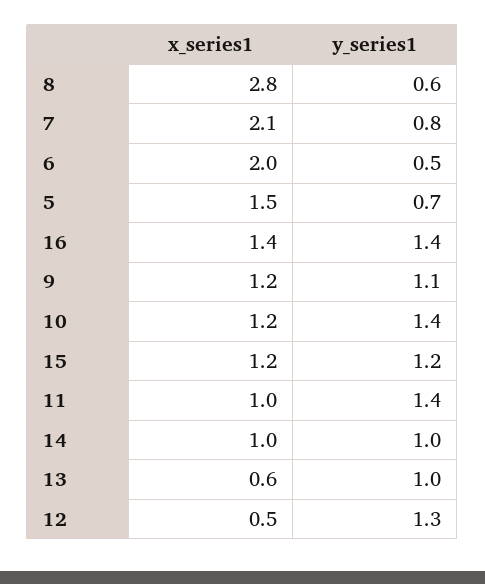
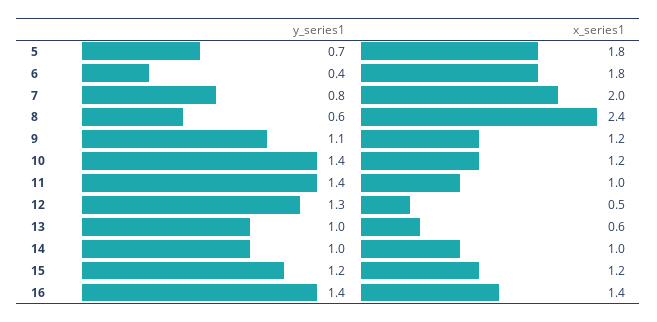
x_series1, 8: 2.8 -> 2.4
x_series1, 7: 2.1 -> 2
x_series1, 6: 2 -> 1.8
y_series1, 6: 0.5 -> 0.4
x_series1, 5: 1.5 -> 1.8

